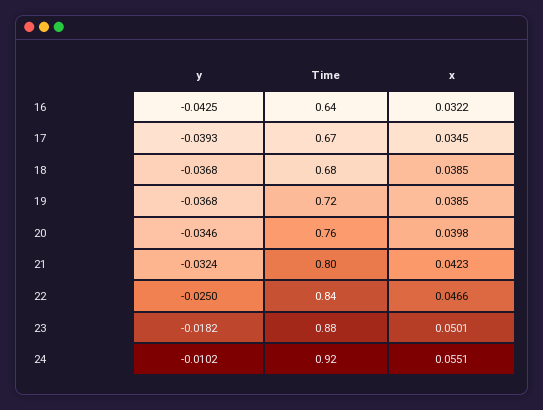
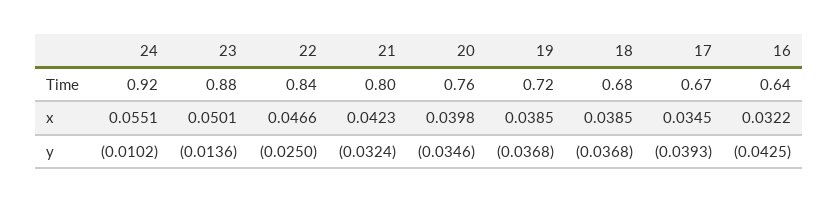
y, 23: -0.0182 -> -0.0136

